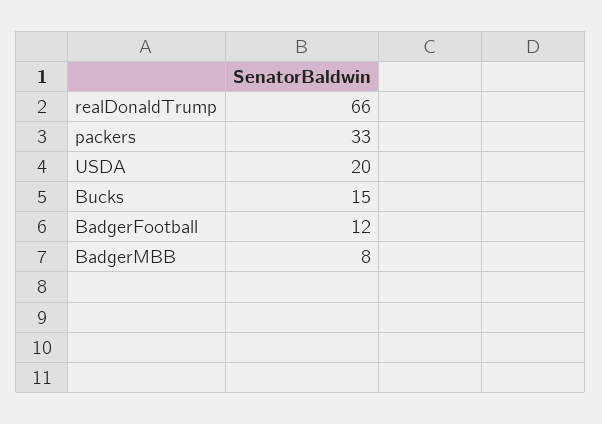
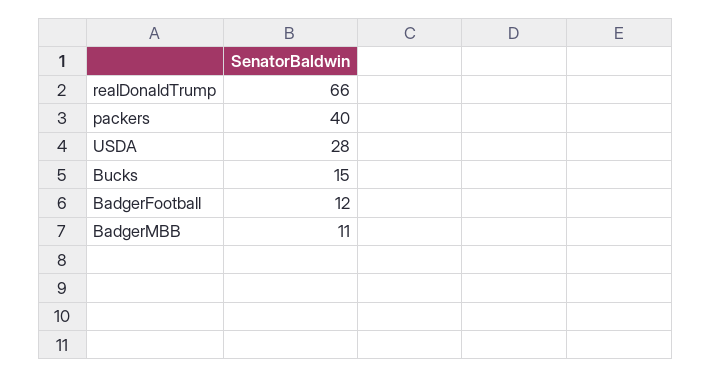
packers: 33 -> 40
USDA: 20 -> 28
BadgerMBB: 8 -> 11

